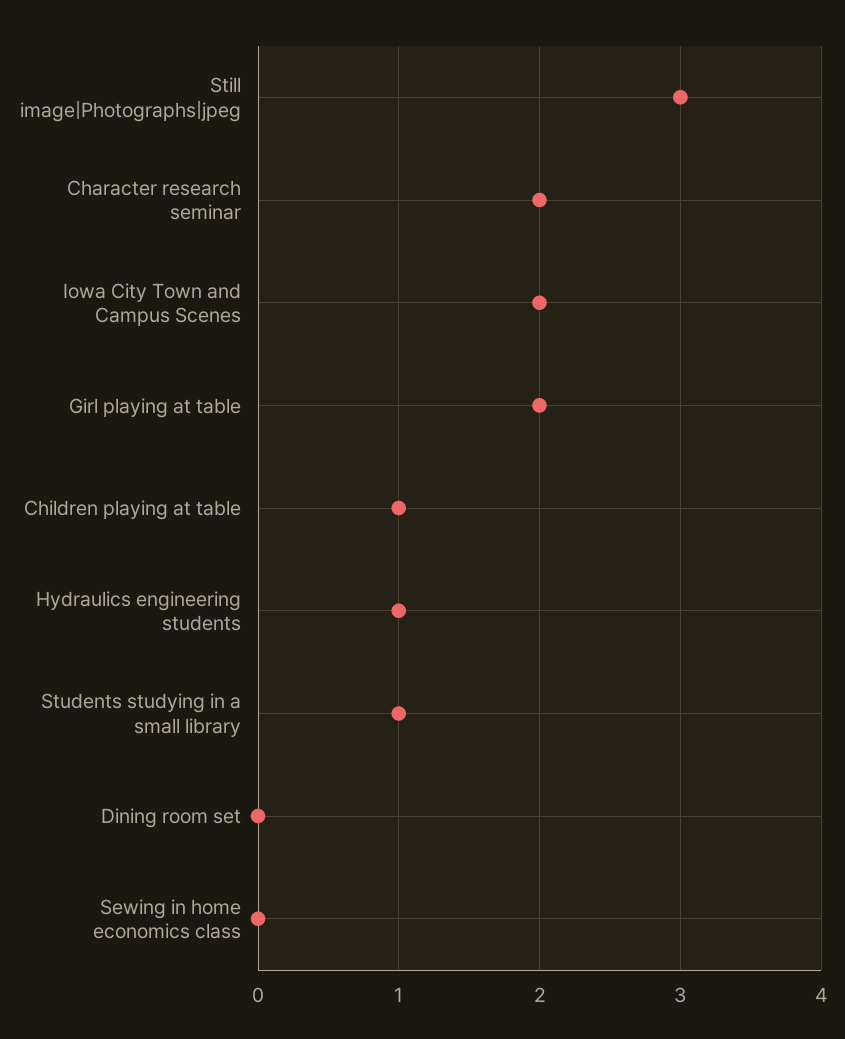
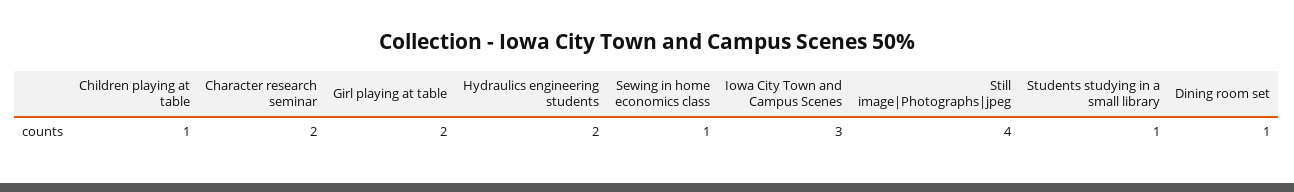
Still image|Photographs|jpeg: 3 -> 4
Iowa City Town and Campus Scenes: 2 -> 3
Hydraulics engineering students: 1 -> 2
Dining room set: 0 -> 1
Sewing in home economics class: 0 -> 1

